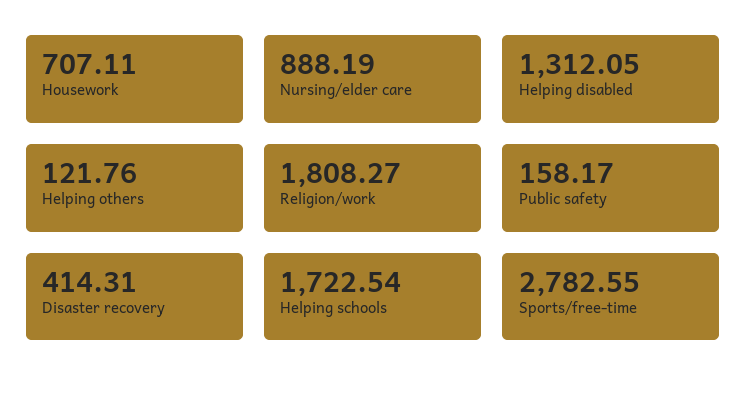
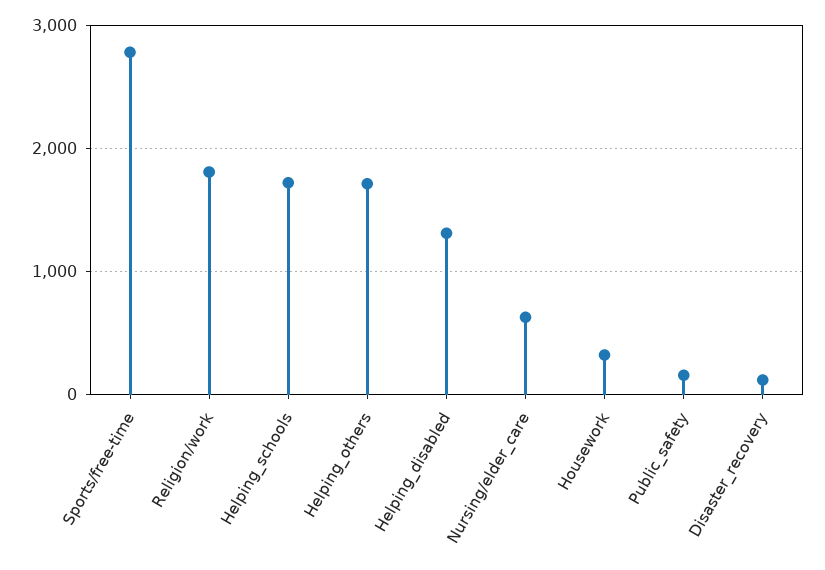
Housework: 707.11 -> 300
Nursing/elder care: 888.19 -> 600
Helping others: 121.76 -> 1700
Disaster recovery: 414.31 -> 100

